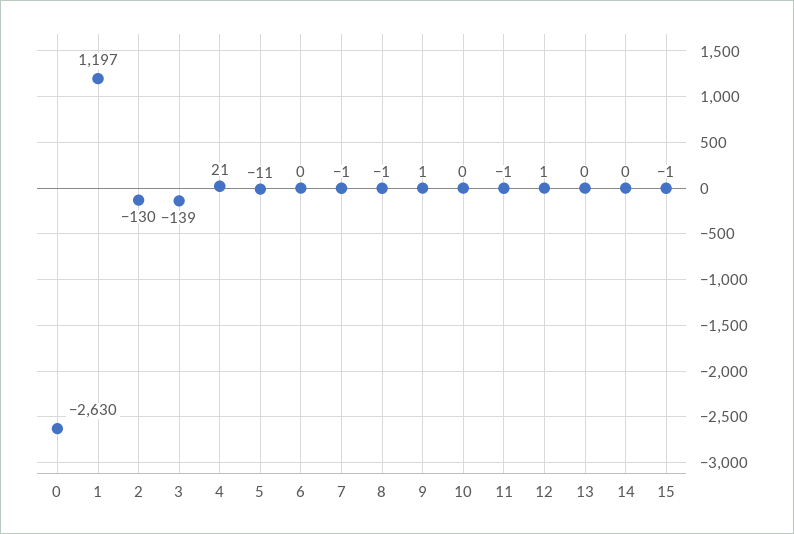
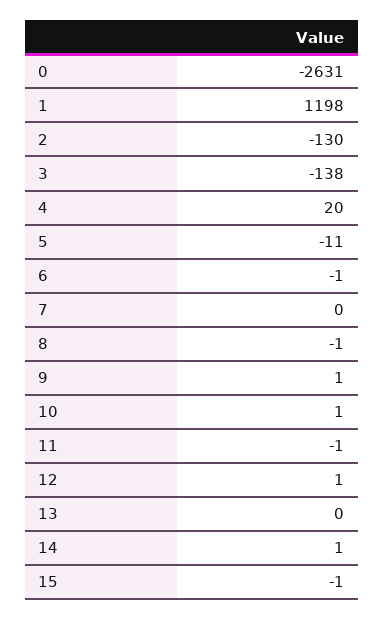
0: -2630 -> -2631
1: 1197 -> 1198
3: -139 -> -138
4: 21 -> 20
6: 0 -> -1
7: -1 -> 0
10: 0 -> 1
14: 0 -> 1

